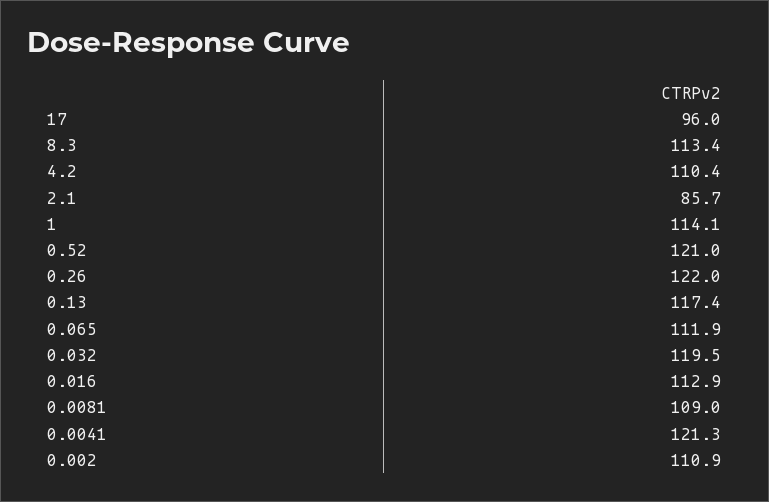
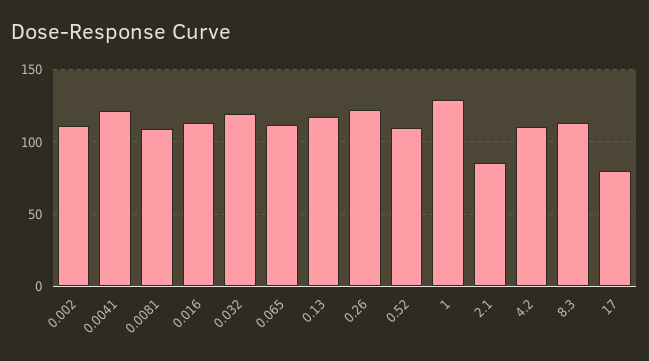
17: 96 -> 80
1: 114.1 -> 130
0.52: 121 -> 110

